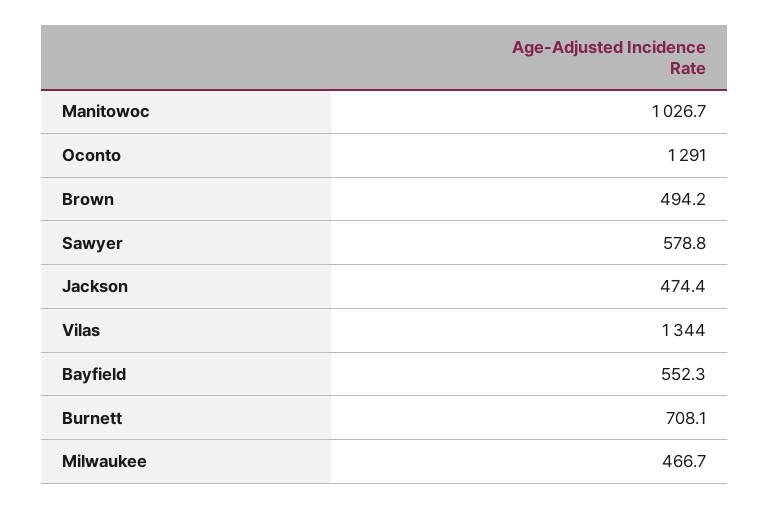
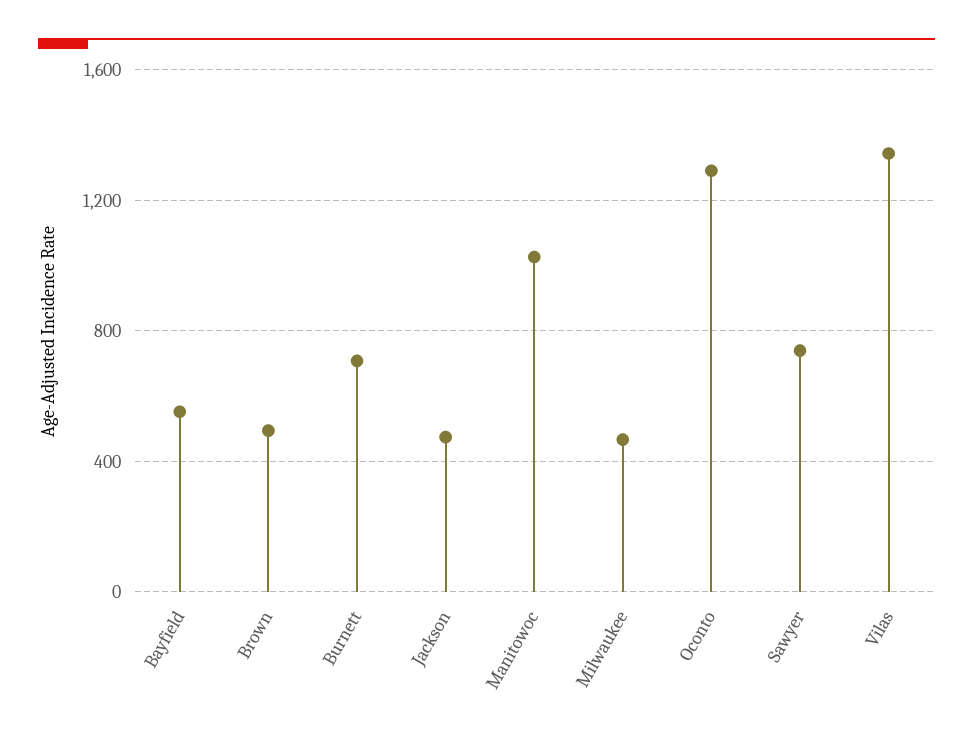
Sawyer: 578.8 -> 750

